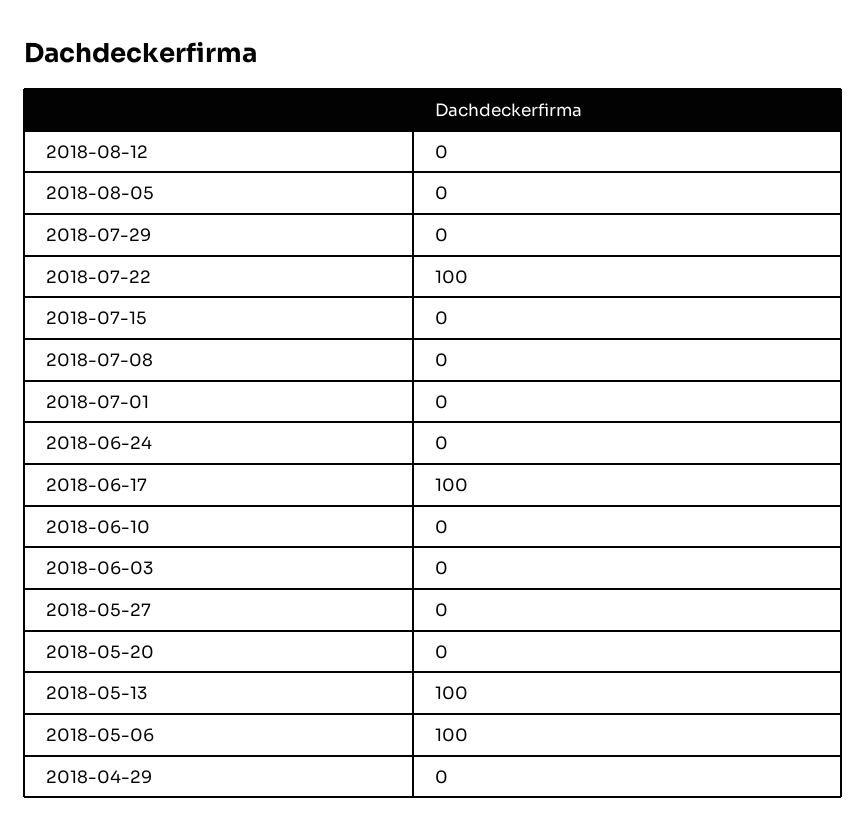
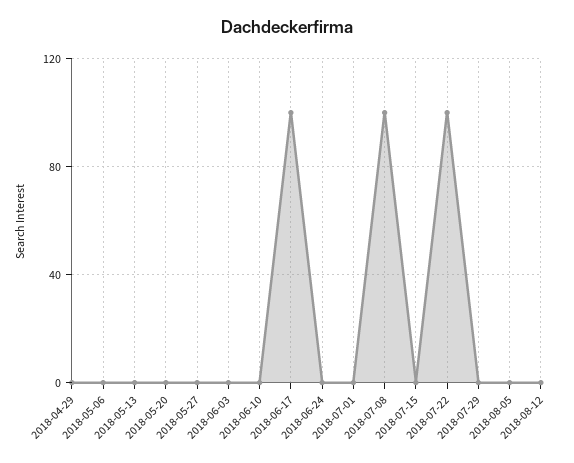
2018-07-08: 0 -> 100
2018-05-13: 100 -> 0
2018-05-06: 100 -> 0

